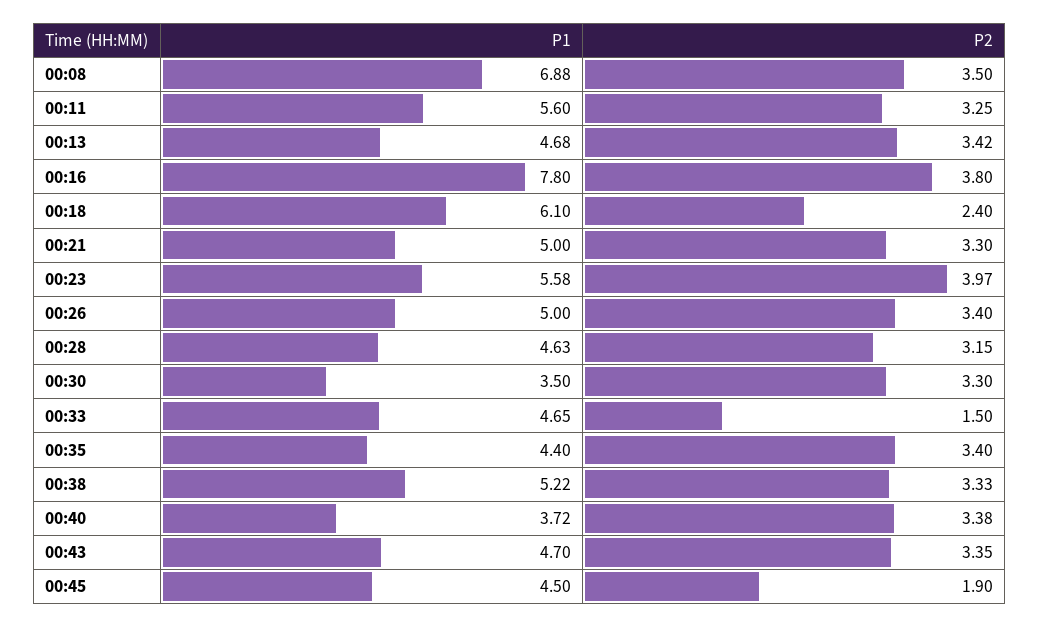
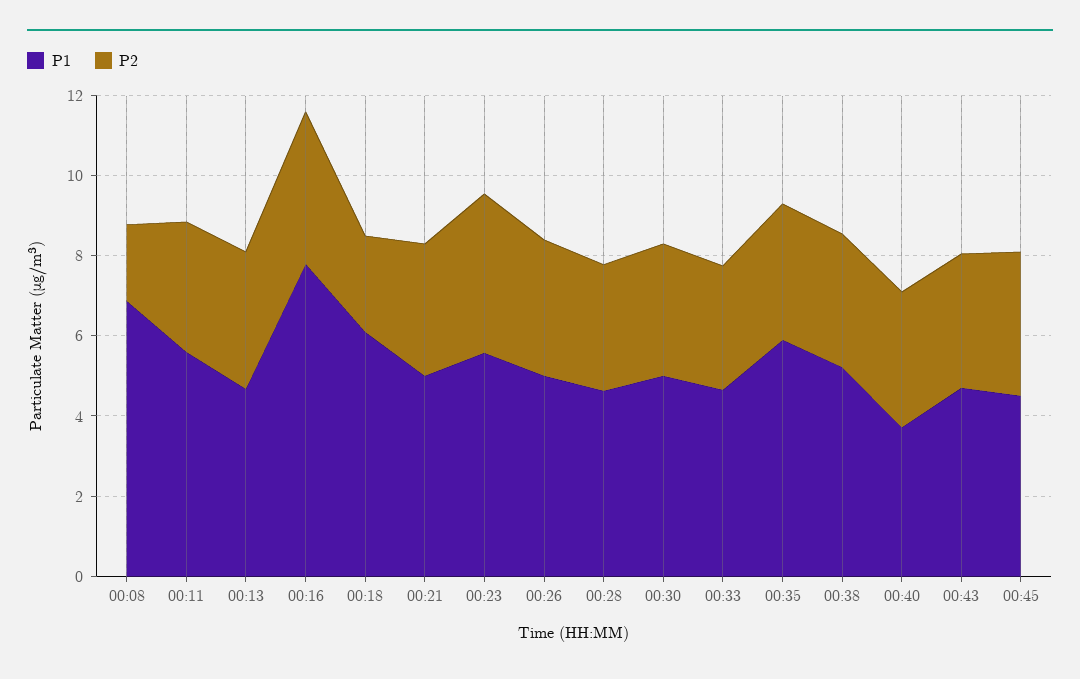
P2, 00:08: 3.5 -> 2
P1, 00:30: 3.5 -> 5
P2, 00:33: 1.5 -> 3
P1, 00:35: 4.4 -> 6
P2, 00:45: 1.9 -> 3.5

